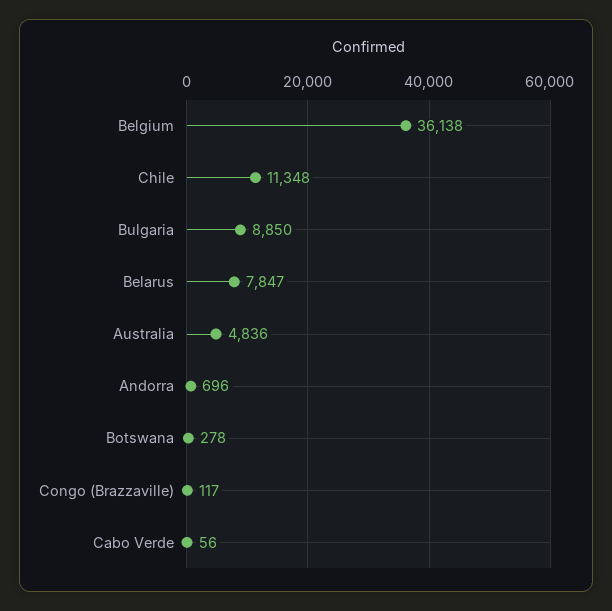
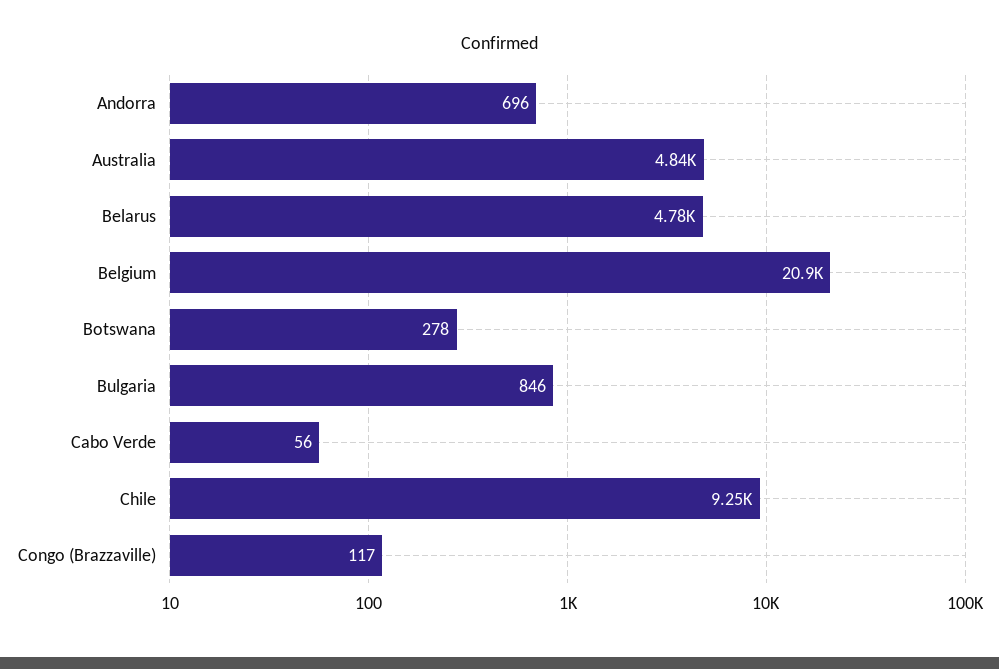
Belgium: 36138 -> 20900
Chile: 11348 -> 9250
Bulgaria: 8850 -> 846
Belarus: 7847 -> 4780

